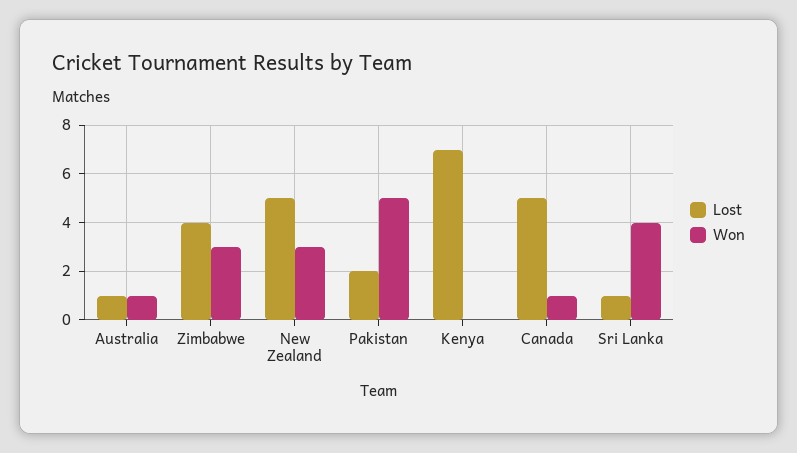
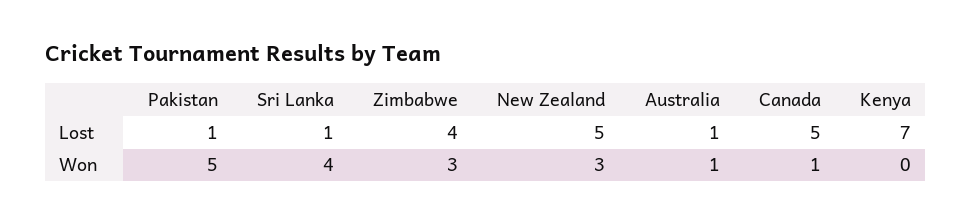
Lost, Pakistan: 2 -> 1

